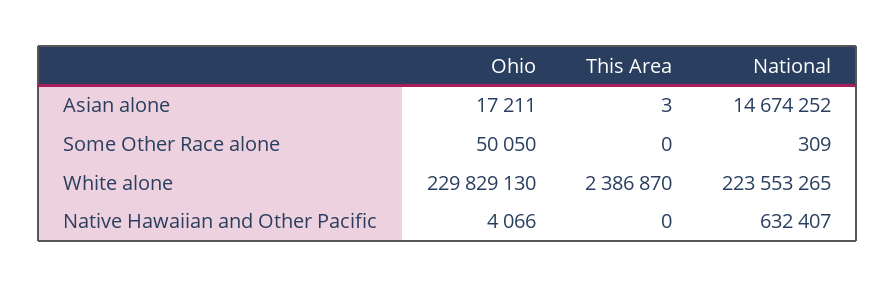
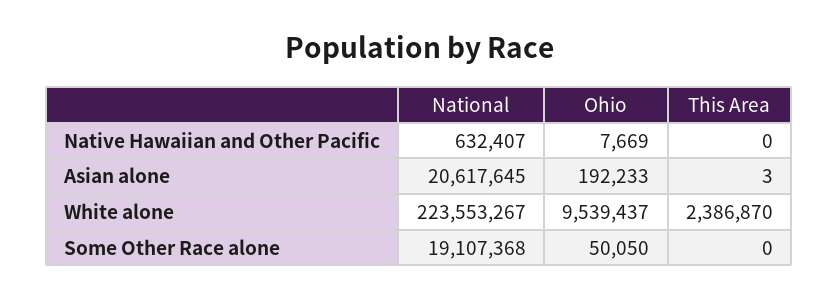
Ohio, Asian alone: 17211 -> 192233
National, Asian alone: 14674252 -> 20617645
National, Some Other Race alone: 309 -> 19107368
Ohio, White alone: 229829130 -> 9539437
National, White alone: 223553265 -> 223553267
Ohio, Native Hawaiian and Other Pacific: 4066 -> 7669

